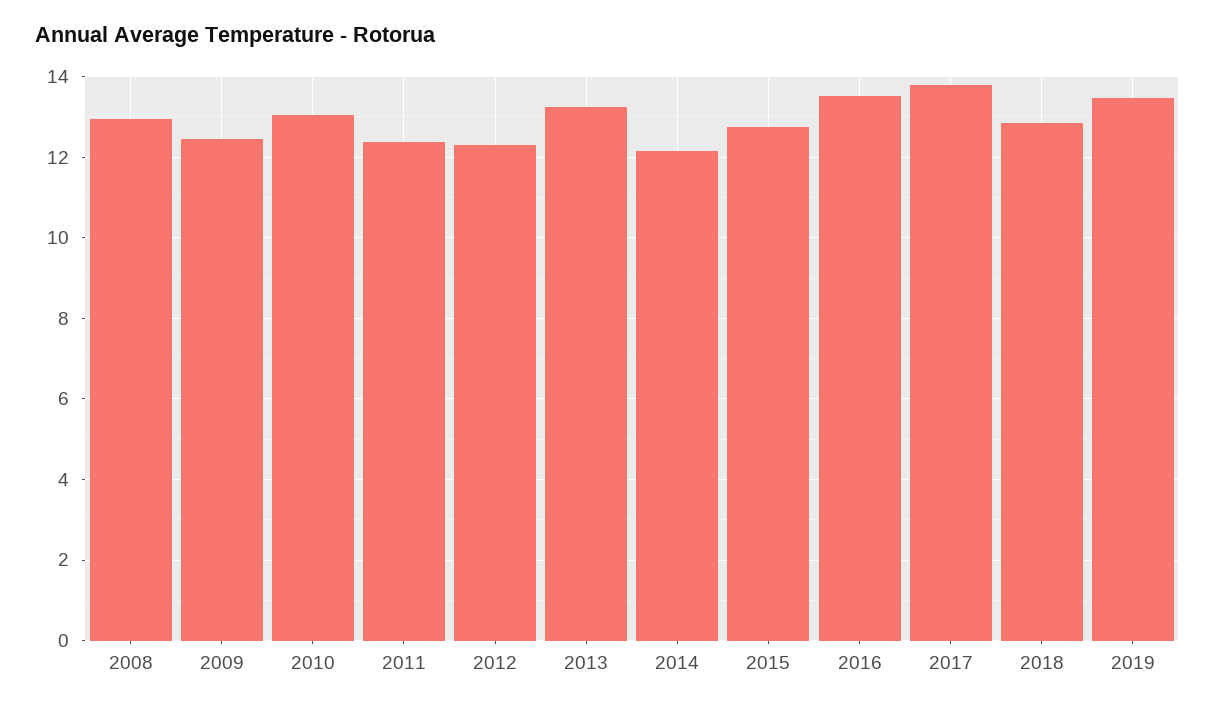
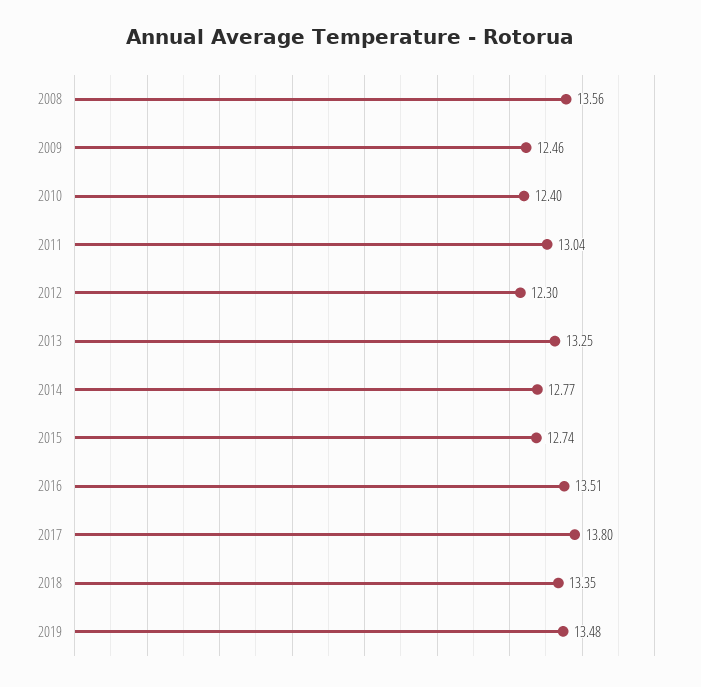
2008: 13 -> 13.56
2010: 13 -> 12.4
2011: 12.4 -> 13.04
2014: 12.2 -> 12.77
2018: 12.8 -> 13.35

